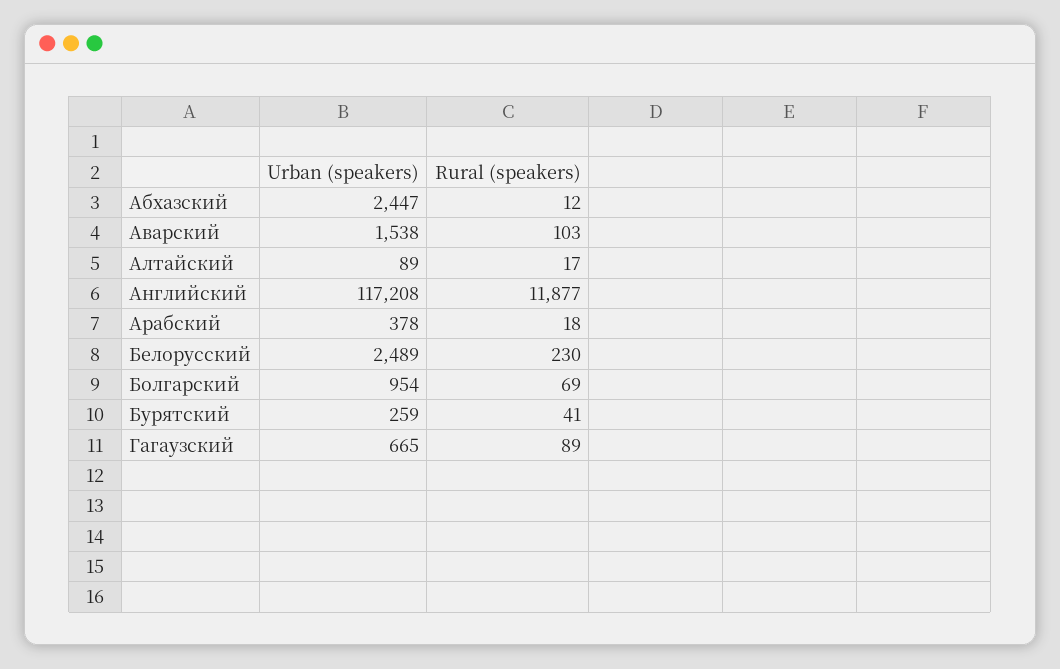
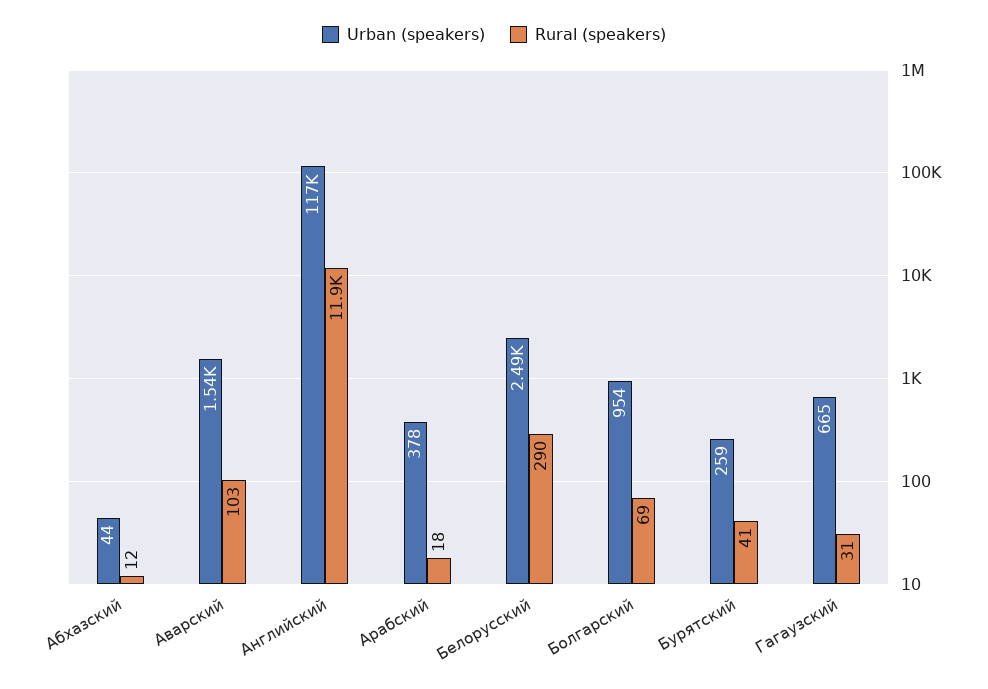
Urban (speakers), Абхазский: 2447 -> 44
Urban (speakers), Алтайский: 89 -> none
Rural (speakers), Алтайский: 17 -> none
Rural (speakers), Белорусский: 230 -> 290
Rural (speakers), Гагаузский: 89 -> 31

